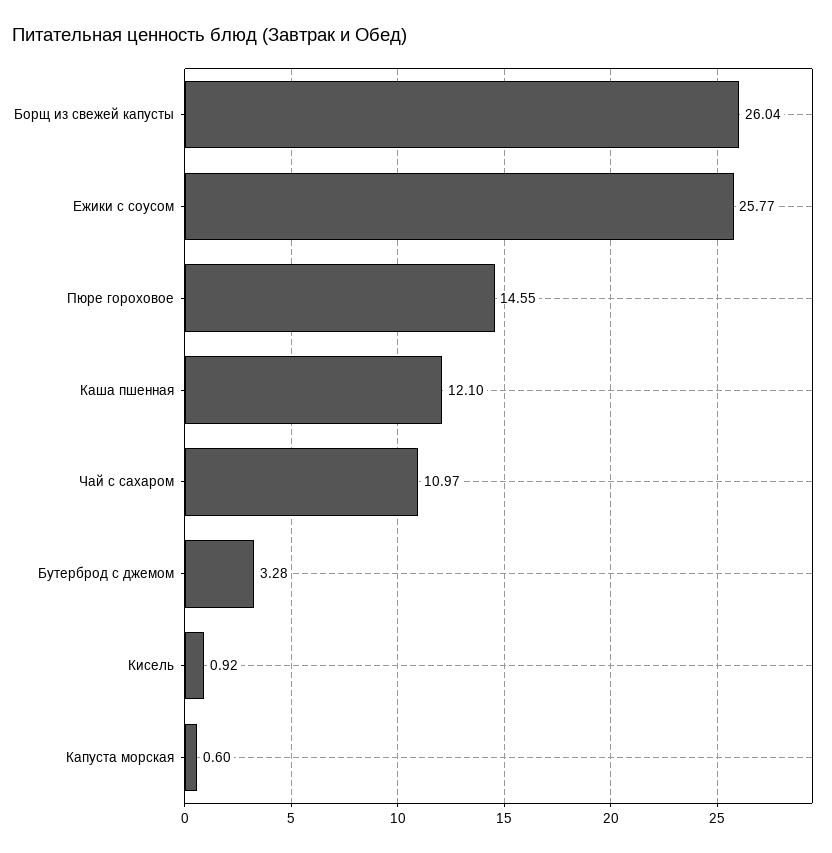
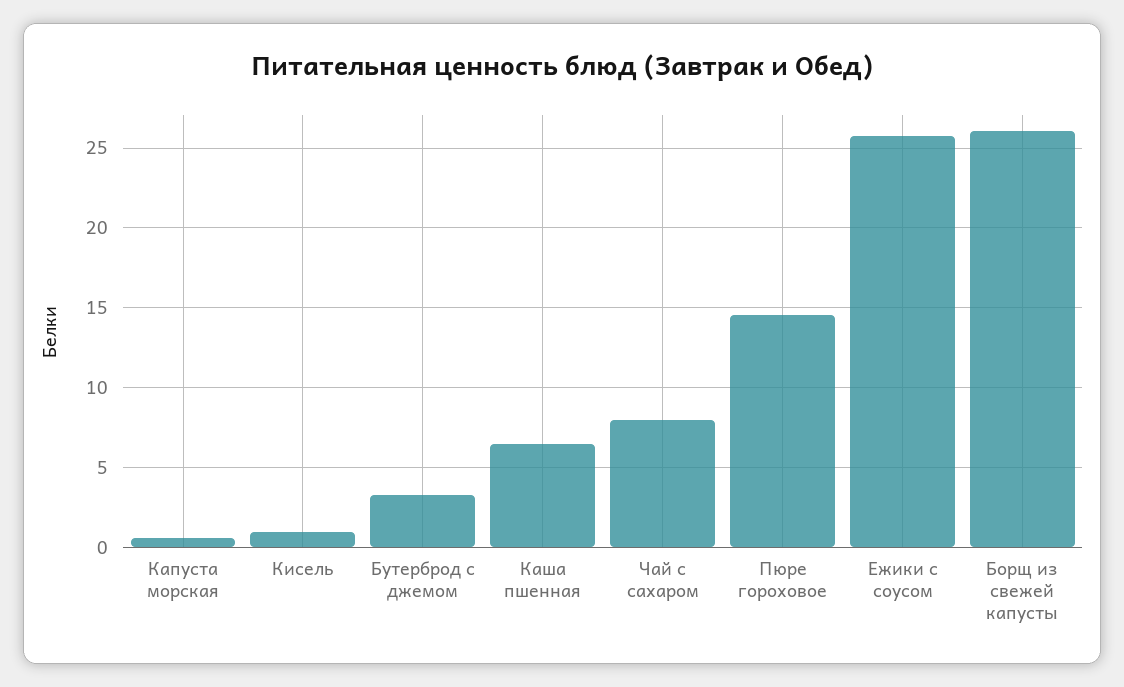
Каша пшенная: 12.1 -> 6.5
Чай с сахаром: 10.97 -> 8

